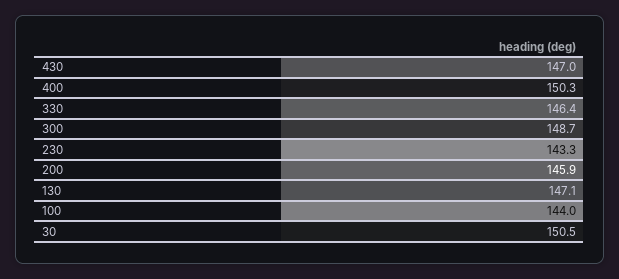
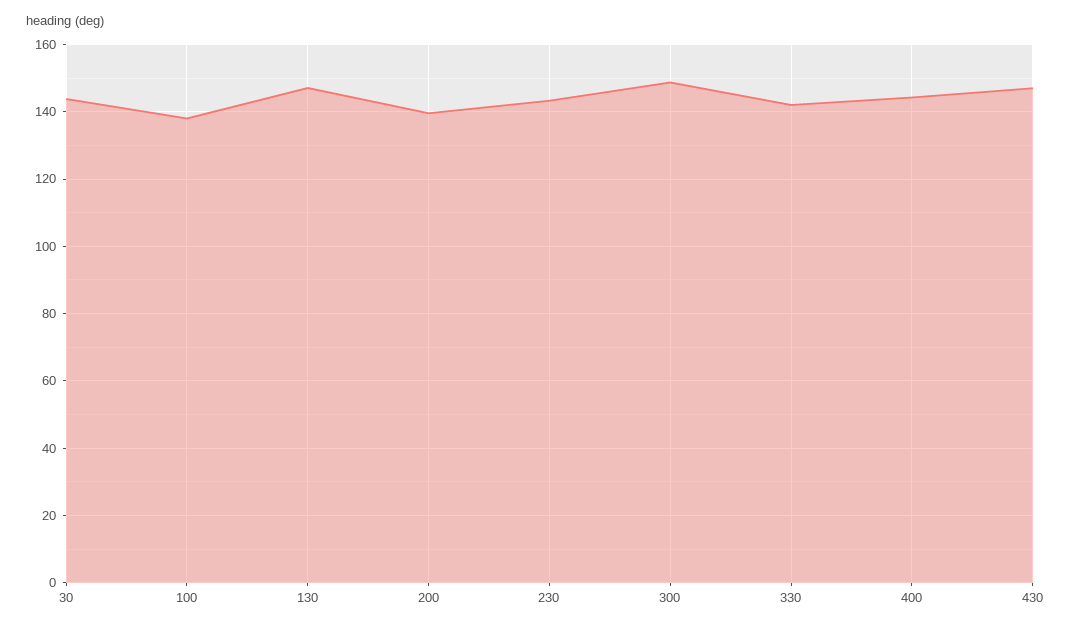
400: 150.3 -> 144
330: 146.4 -> 142
200: 145.9 -> 140
100: 144 -> 138
30: 150.5 -> 144

